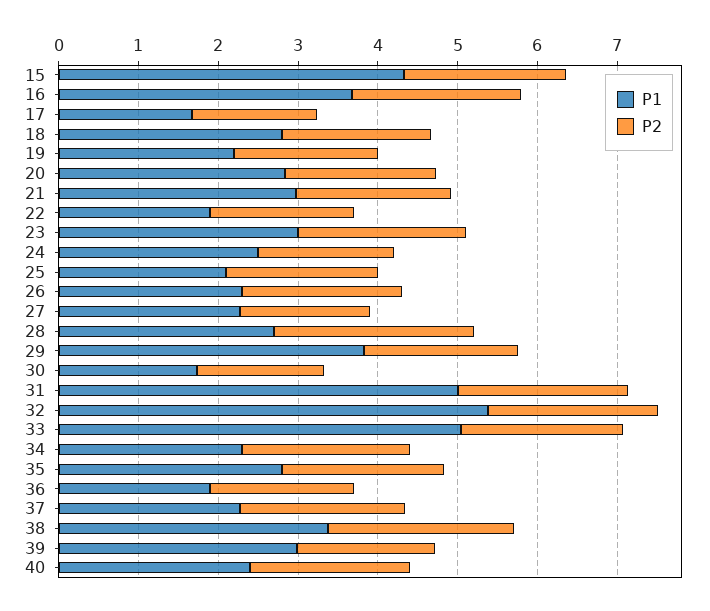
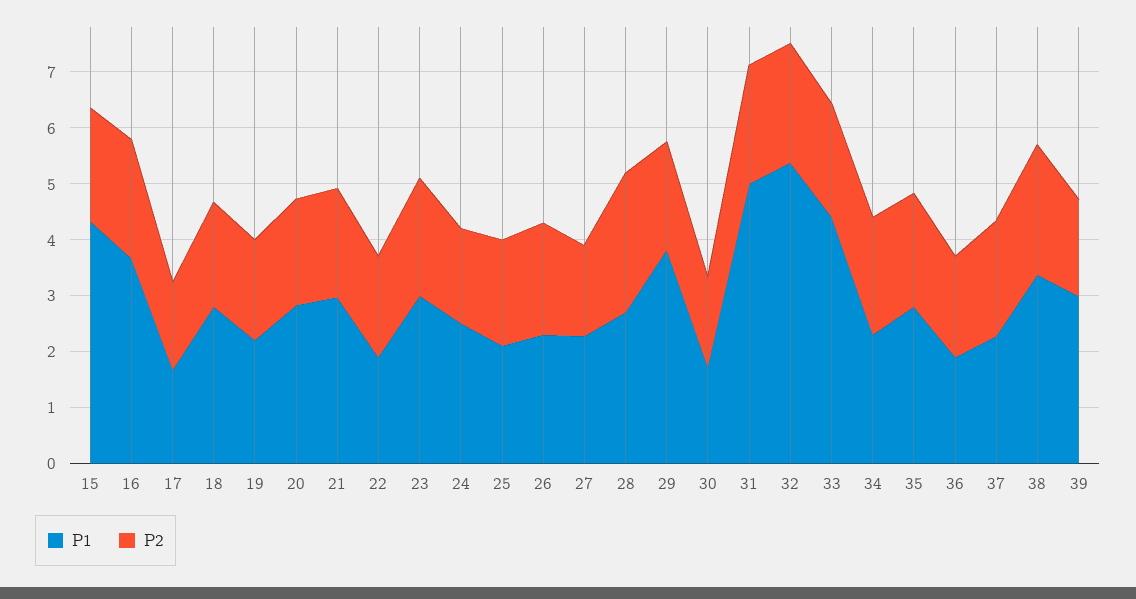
P1, 33: 5 -> 4.4
P1, 40: 2.4 -> none
P2, 40: 2 -> none

